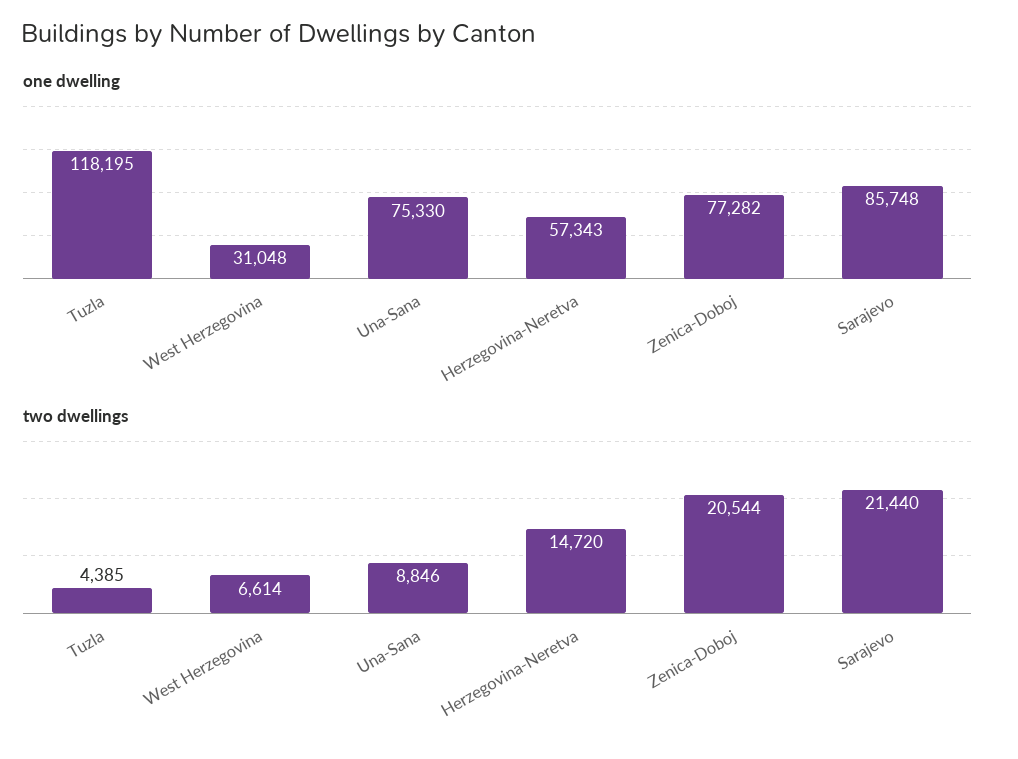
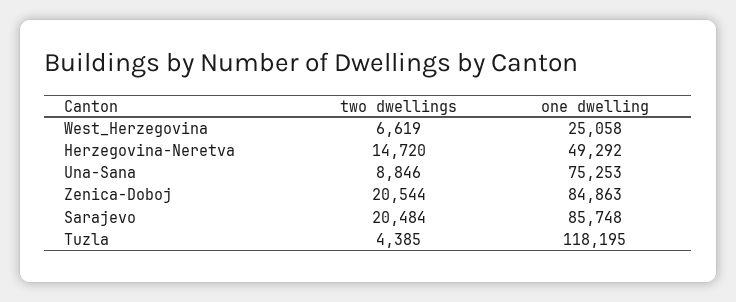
one dwelling, West Herzegovina: 31048 -> 25058
one dwelling, Una-Sana: 75330 -> 75253
one dwelling, Herzegovina-Neretva: 57343 -> 49292
one dwelling, Zenica-Doboj: 77282 -> 84863
two dwellings, West Herzegovina: 6614 -> 6619
two dwellings, Sarajevo: 21440 -> 20484

